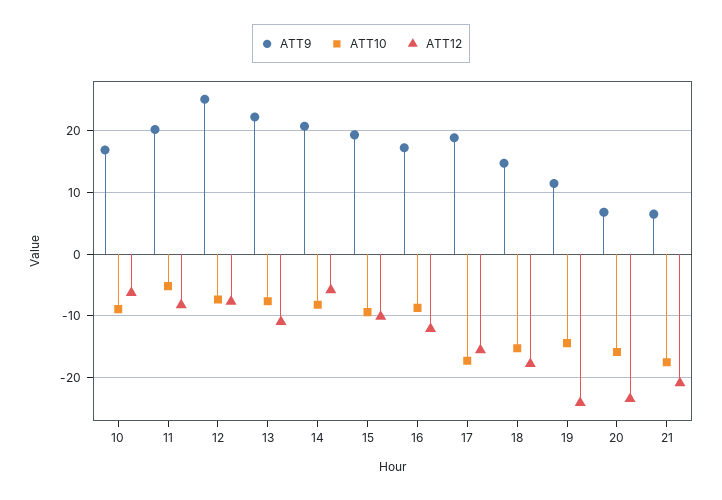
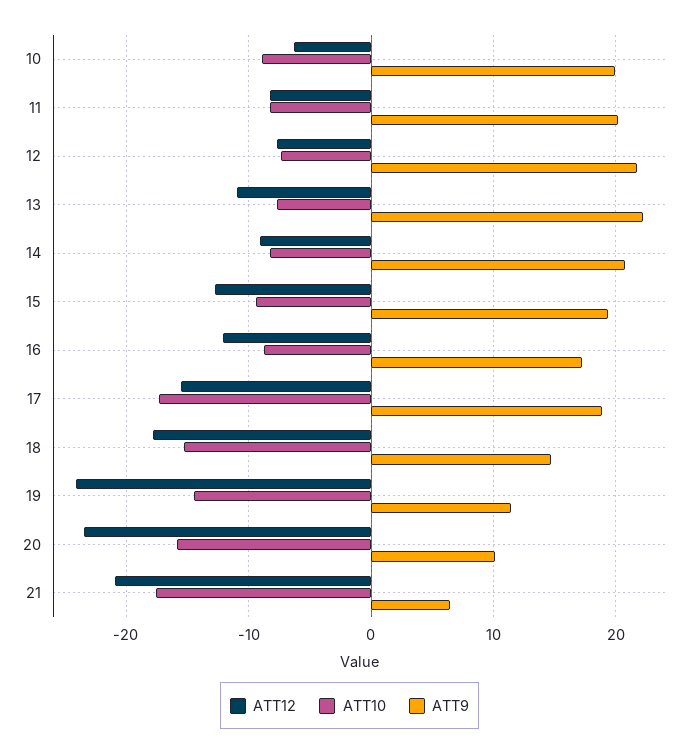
ATT9, 10: 17 -> 20
ATT10, 11: -5 -> -8
ATT9, 12: 25 -> 22
ATT12, 14: -6 -> -9
ATT12, 15: -10 -> -13
ATT9, 20: 7 -> 10

